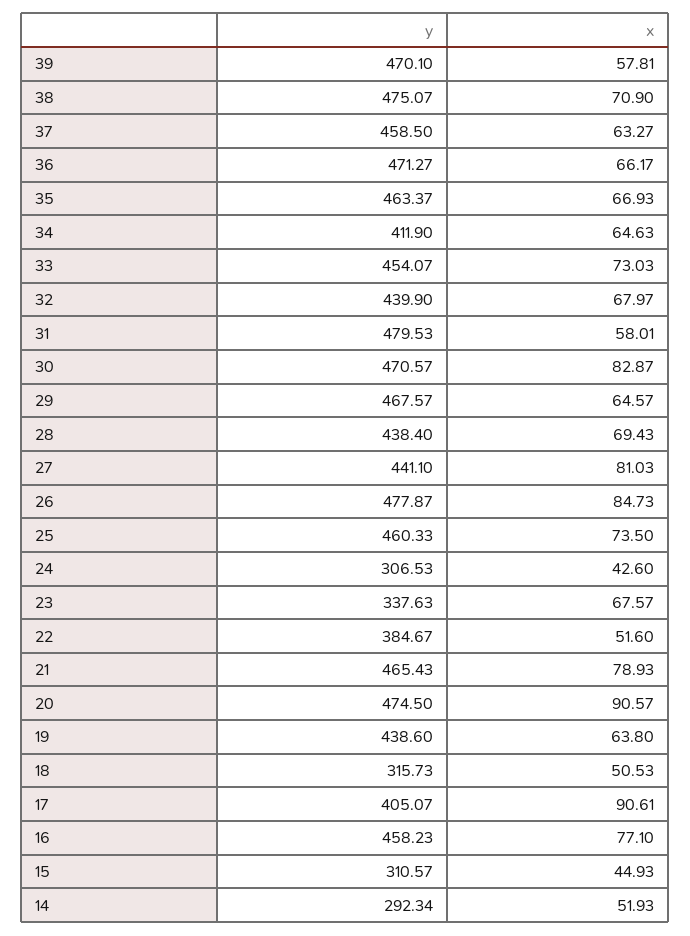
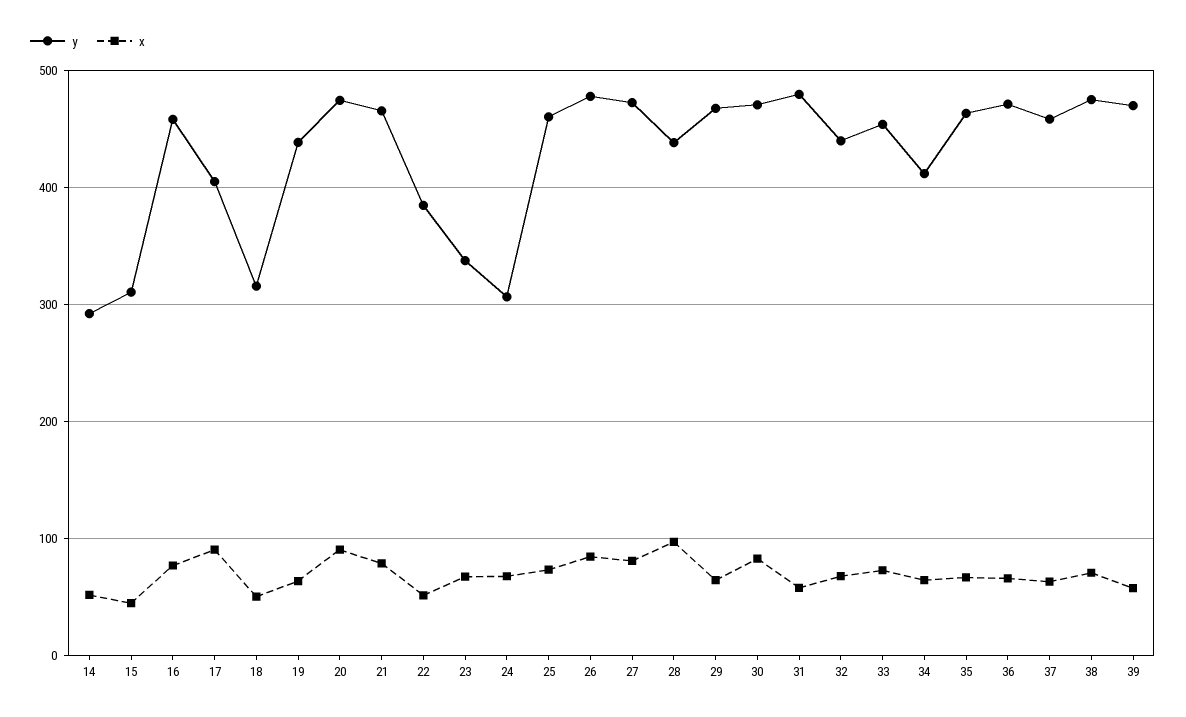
x, 28: 69.43 -> 100
y, 27: 441.1 -> 470
x, 24: 42.6 -> 70

